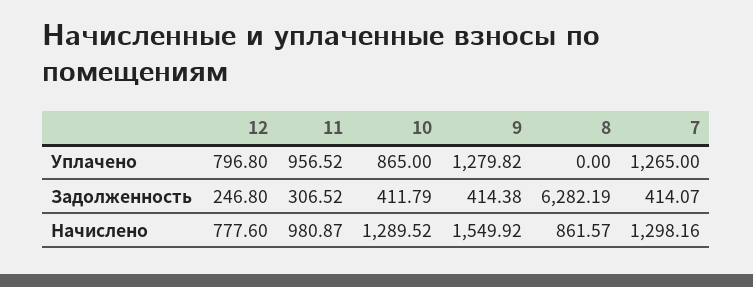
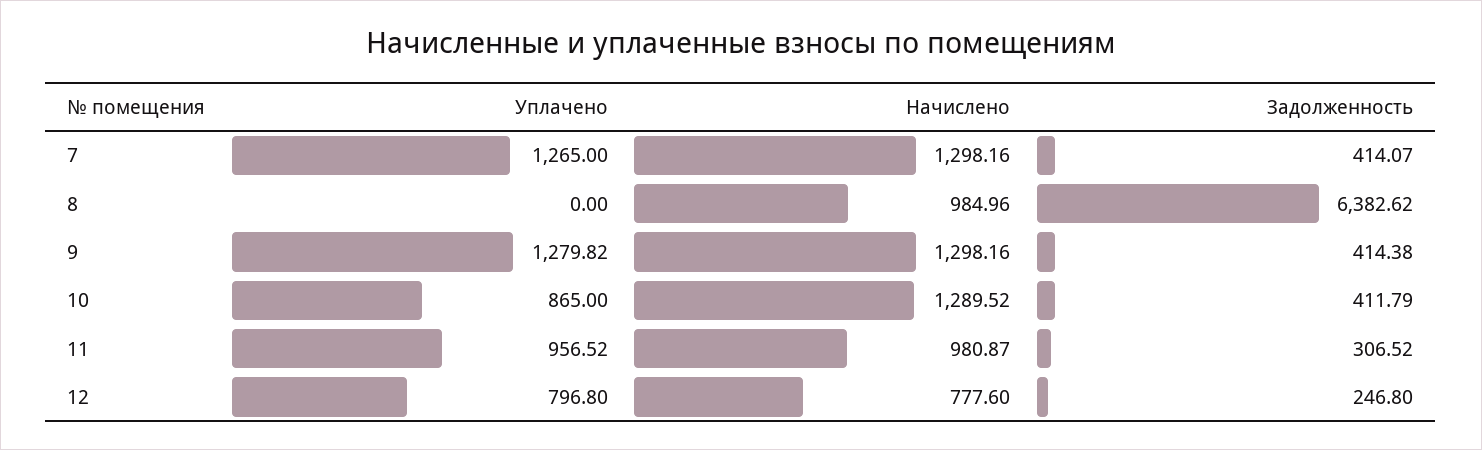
8, Задолженность: 6282.19 -> 6382.62
9, Начислено: 1549.92 -> 1298.16
8, Начислено: 861.57 -> 984.96

